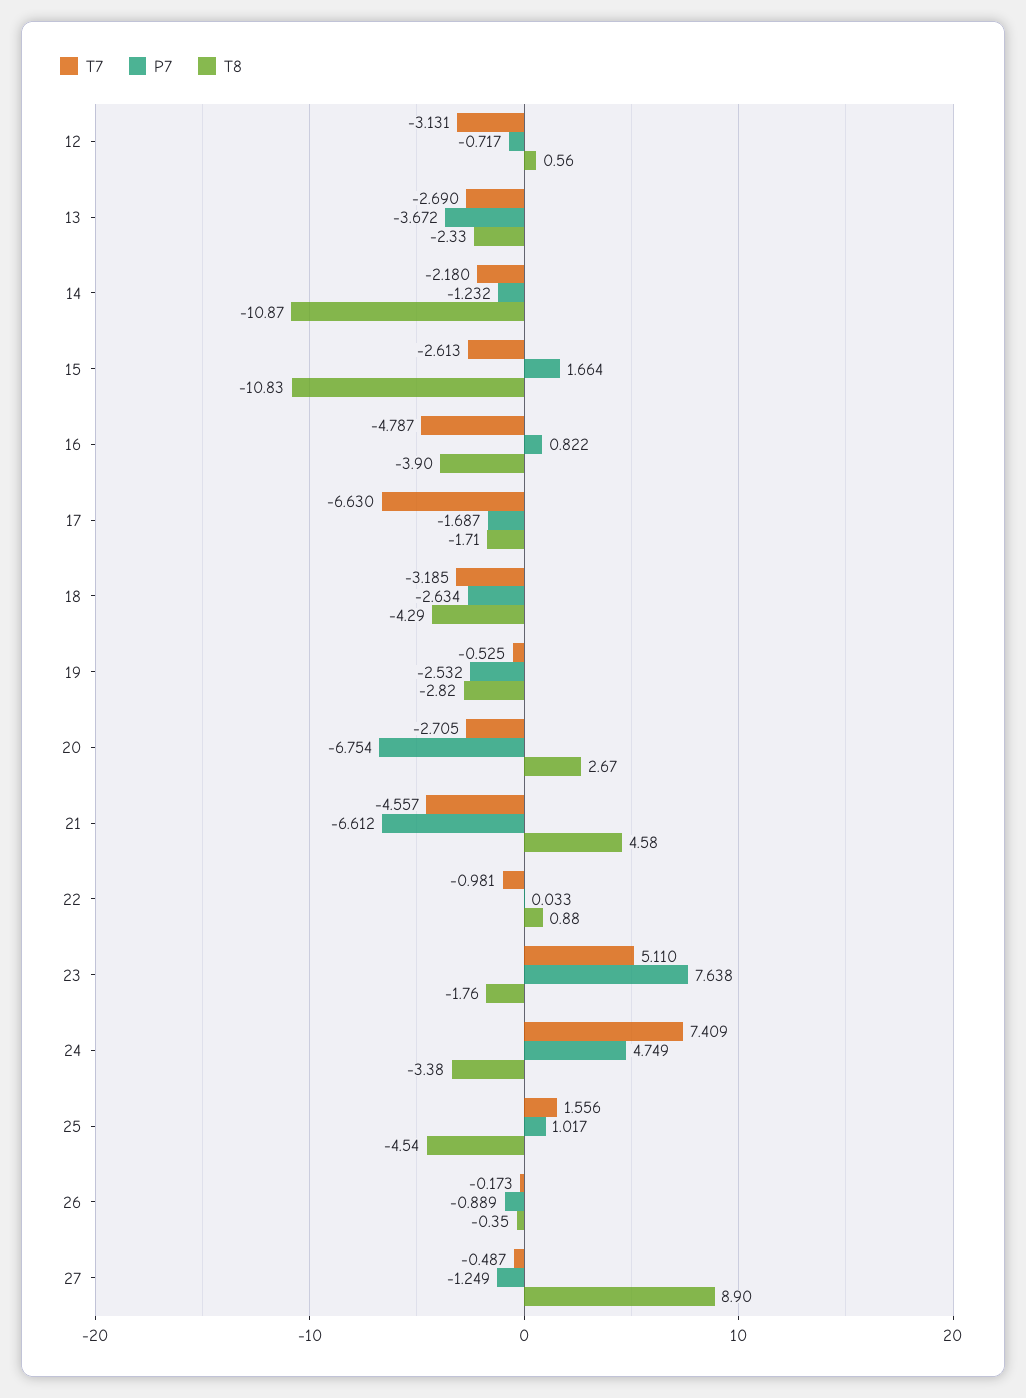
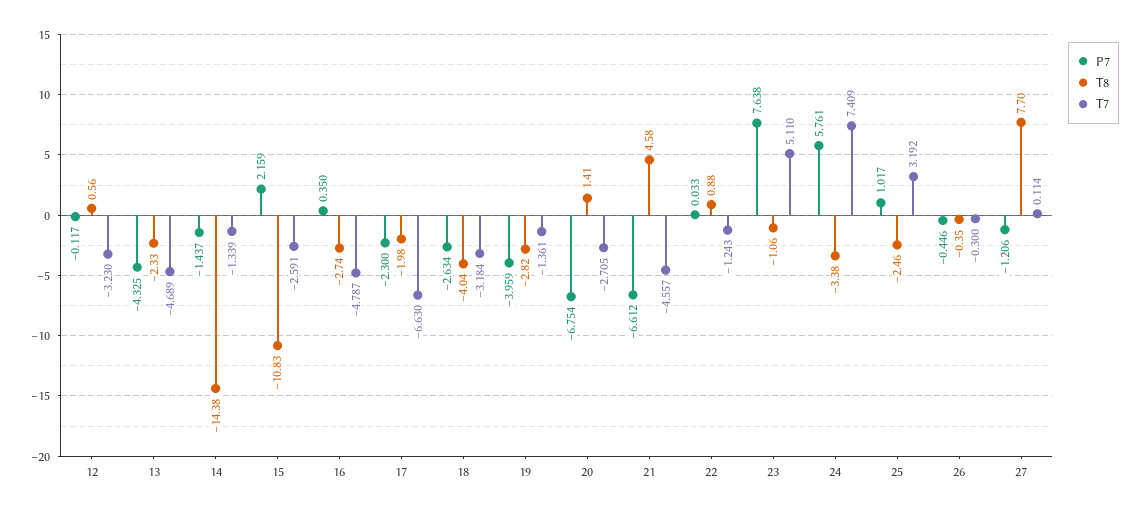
T7, 12: -3.131 -> -3.23
P7, 12: -0.717 -> -0.117
T7, 13: -2.69 -> -4.689
P7, 13: -3.672 -> -4.325
T7, 14: -2.18 -> -1.339
P7, 14: -1.232 -> -1.437
T8, 14: -10.87 -> -14.38
T7, 15: -2.613 -> -2.591
P7, 15: 1.664 -> 2.159
P7, 16: 0.822 -> 0.35
T8, 16: -3.9 -> -2.74
P7, 17: -1.687 -> -2.3
T8, 17: -1.71 -> -1.98
T7, 18: -3.185 -> -3.184
T8, 18: -4.29 -> -4.04
T7, 19: -0.525 -> -1.361
P7, 19: -2.532 -> -3.959
T8, 20: 2.67 -> 1.41
T7, 22: -0.981 -> -1.243
T8, 23: -1.76 -> -1.06
P7, 24: 4.749 -> 5.761
T7, 25: 1.556 -> 3.192
T8, 25: -4.54 -> -2.46
T7, 26: -0.173 -> -0.3
P7, 26: -0.889 -> -0.446
T7, 27: -0.487 -> 0.114
P7, 27: -1.249 -> -1.206
T8, 27: 8.9 -> 7.7

